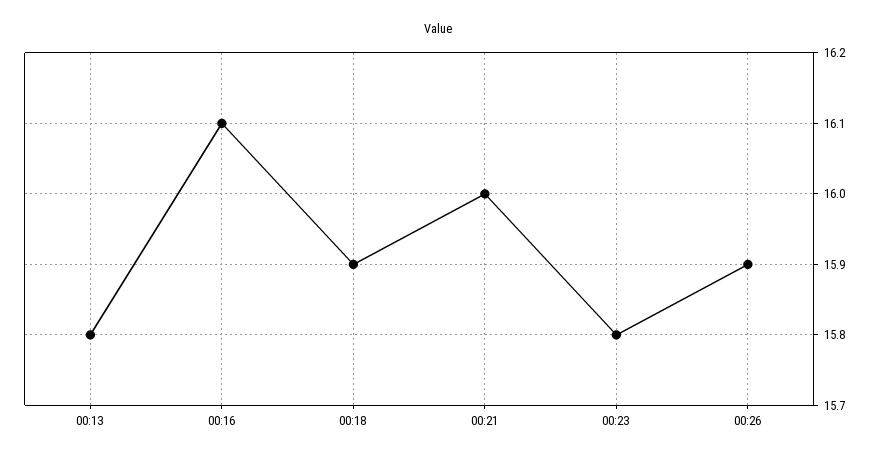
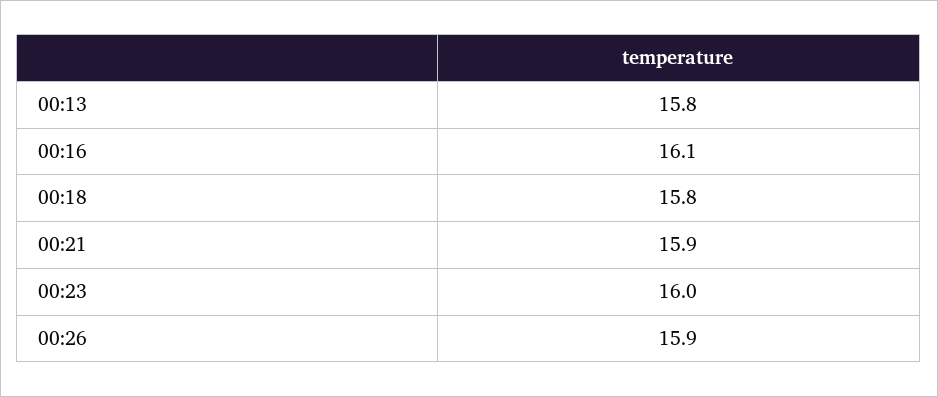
00:18: 15.9 -> 15.8
00:21: 16 -> 15.9
00:23: 15.8 -> 16

